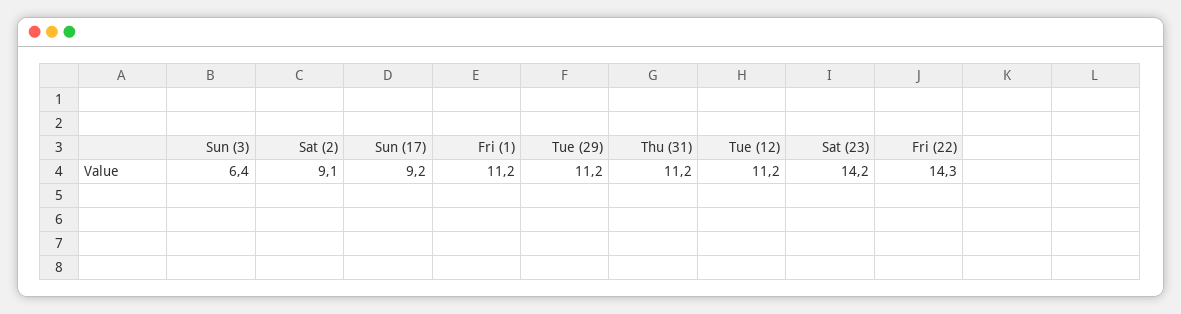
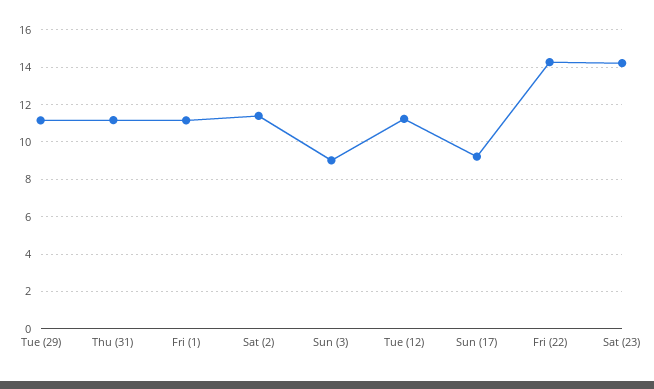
Sun (3): 6.4 -> 9
Sat (2): 9.1 -> 11.5

